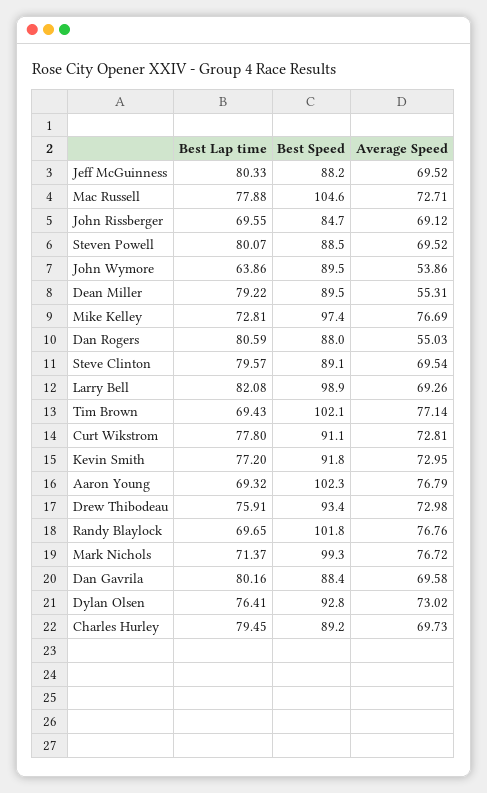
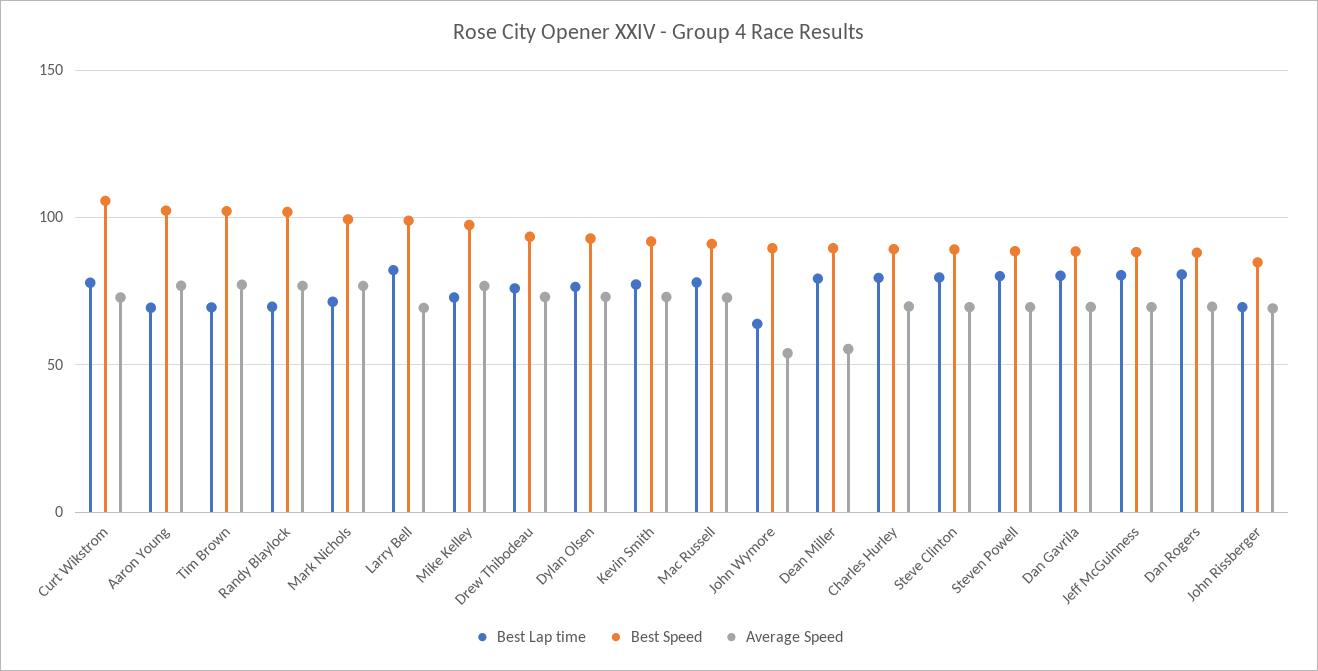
Best Speed, Mac Russell: 104.6 -> 90
Average Speed, Dan Rogers: 55.03 -> 70
Best Speed, Curt Wikstrom: 91.1 -> 105

